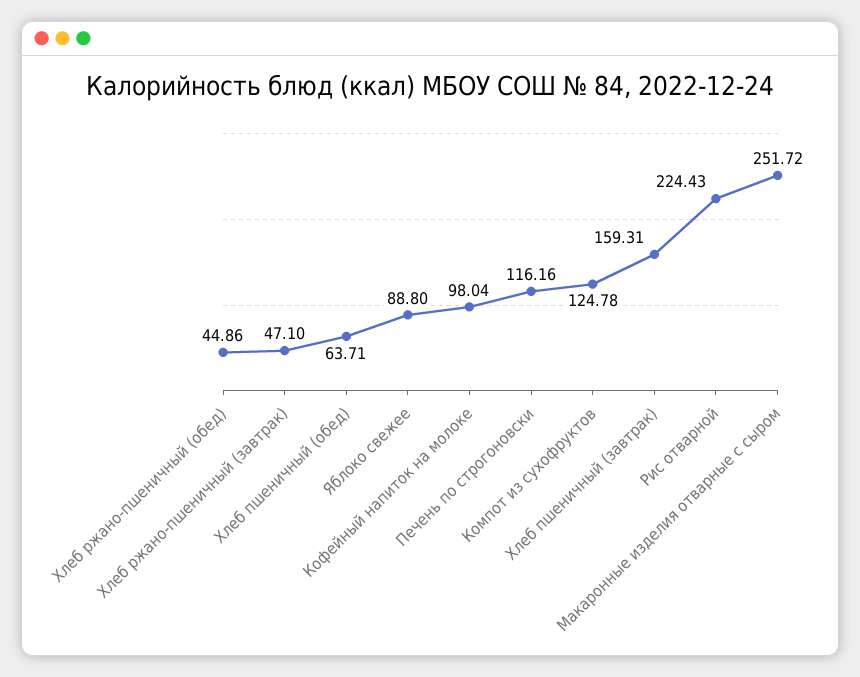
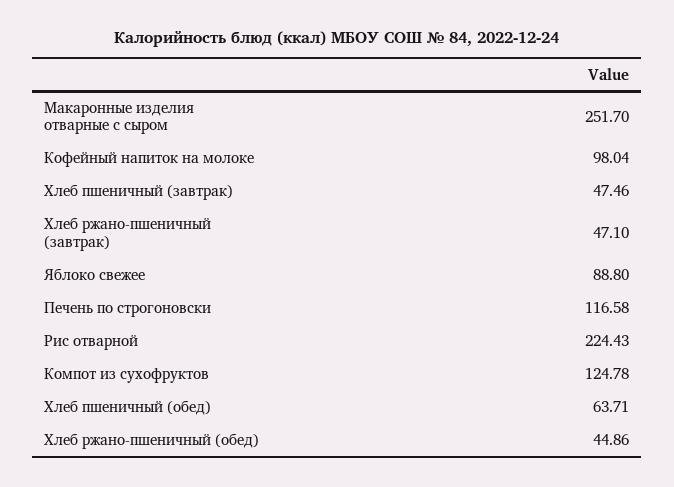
Печень по строгоновски: 116.16 -> 116.58
Хлеб пшеничный (завтрак): 159.31 -> 47.46
Макаронные изделия отварные с сыром: 251.72 -> 251.7

